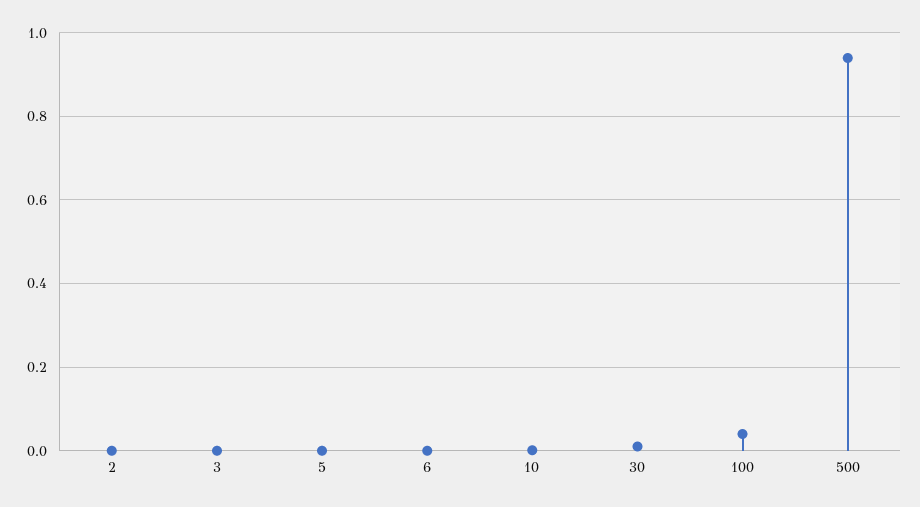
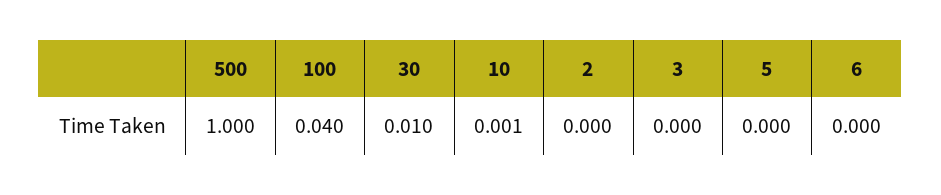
500: 0.94 -> 1

